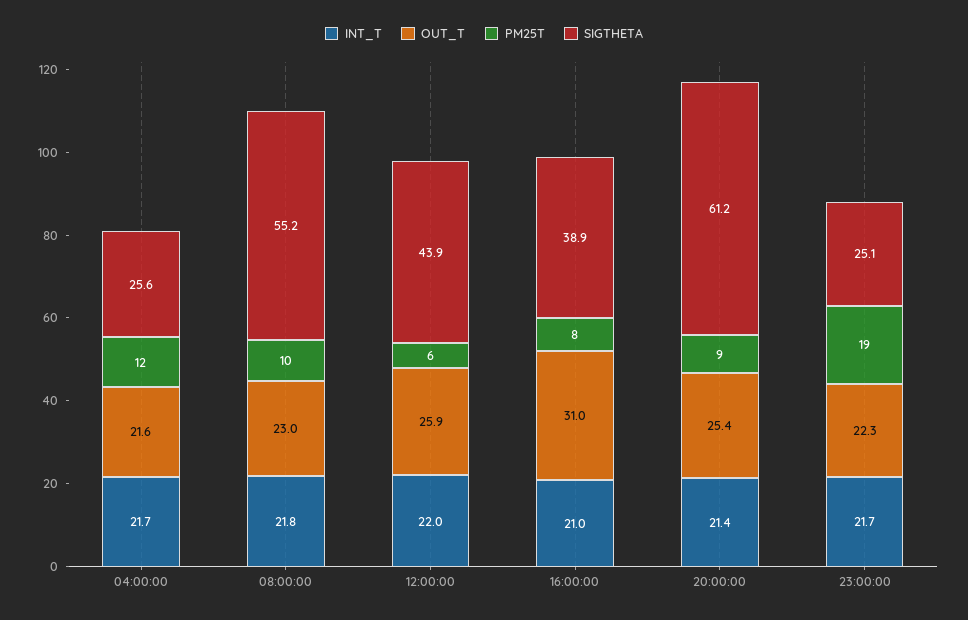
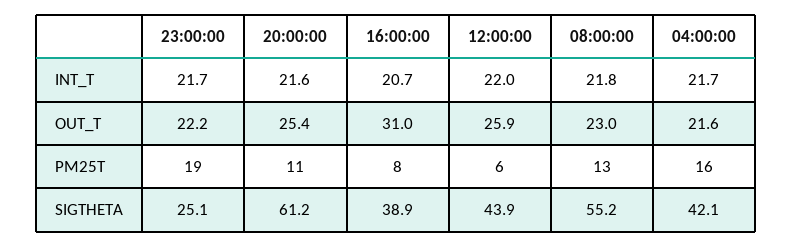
PM25T, 04:00:00: 12 -> 16
SIGTHETA, 04:00:00: 25.6 -> 42.1
PM25T, 08:00:00: 10 -> 13
INT_T, 16:00:00: 21 -> 20.7
INT_T, 20:00:00: 21.4 -> 21.6
PM25T, 20:00:00: 9 -> 11
OUT_T, 23:00:00: 22.3 -> 22.2

